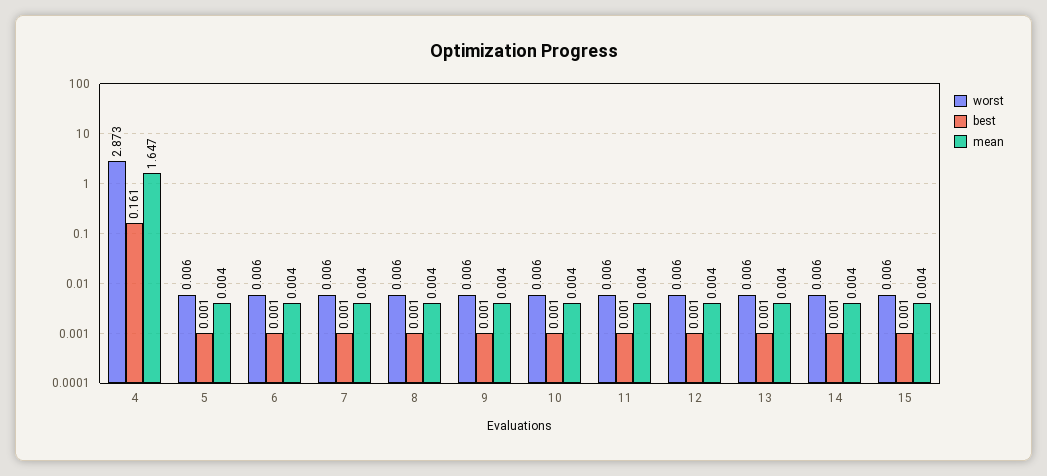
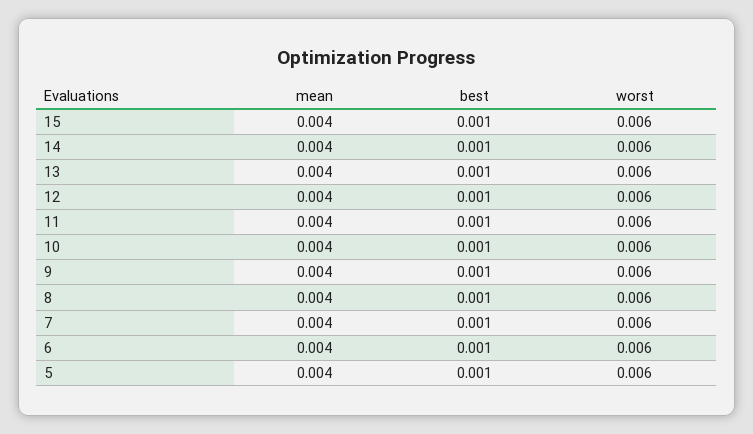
worst, 4: 2.873 -> none
best, 4: 0.161 -> none
mean, 4: 1.647 -> none

